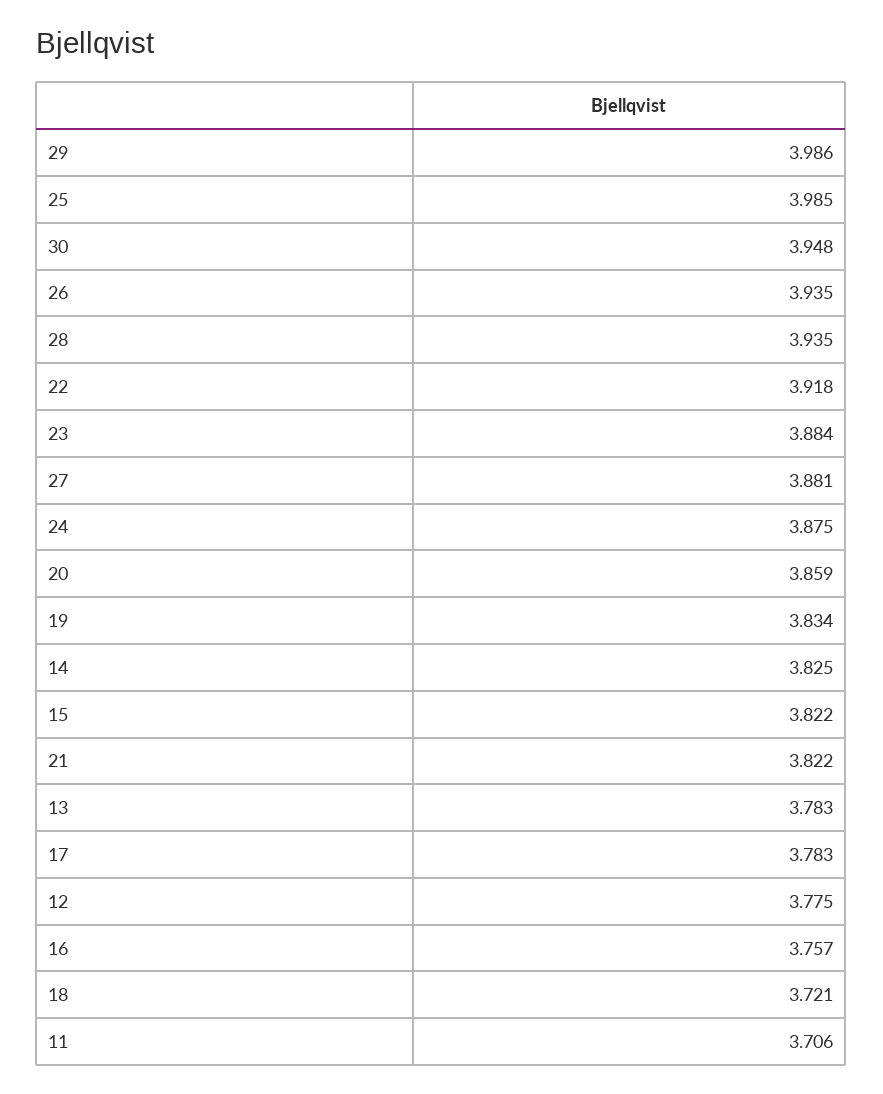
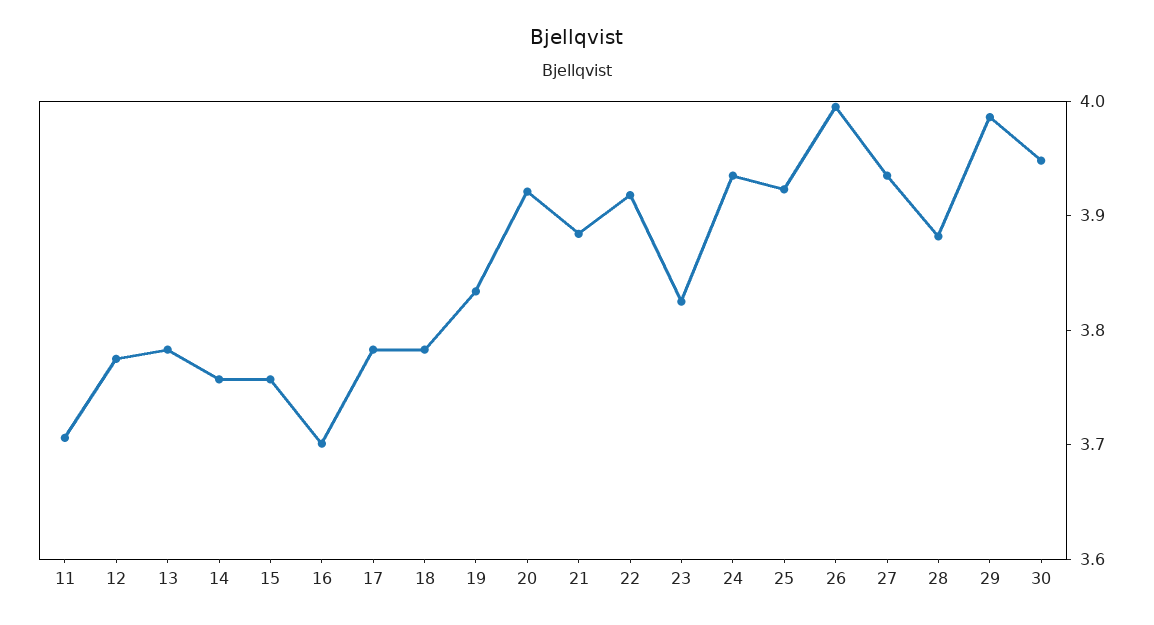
25: 3.985 -> 3.92
26: 3.935 -> 4
28: 3.935 -> 3.88
23: 3.884 -> 3.82
27: 3.881 -> 3.94
24: 3.875 -> 3.94
20: 3.859 -> 3.92
14: 3.825 -> 3.76
15: 3.822 -> 3.76
21: 3.822 -> 3.88
16: 3.757 -> 3.7
18: 3.721 -> 3.78

